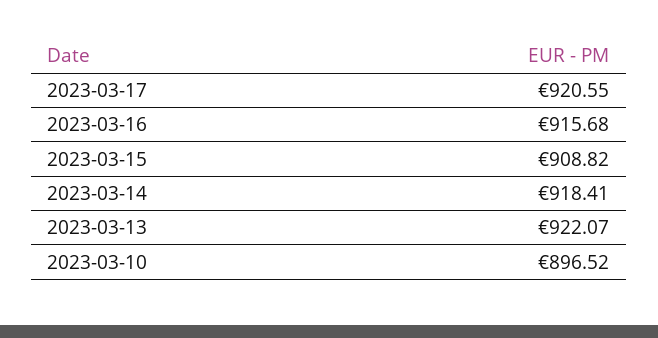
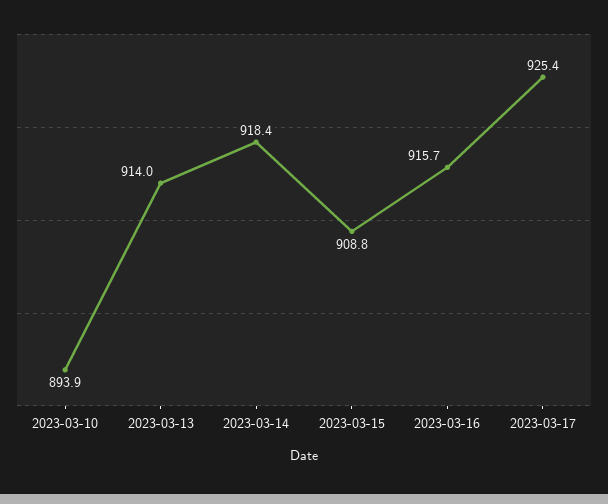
2023-03-17: 920.55 -> 925.4
2023-03-13: 922.07 -> 914
2023-03-10: 896.52 -> 893.9

